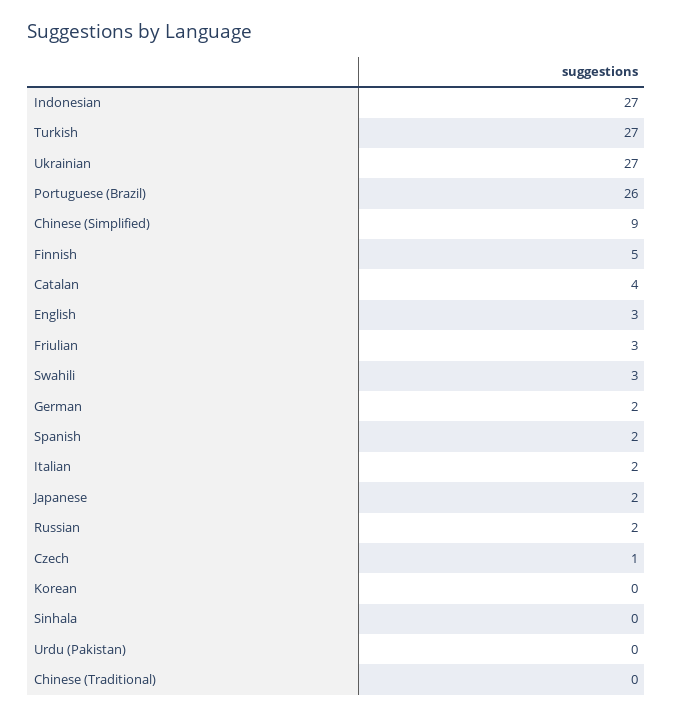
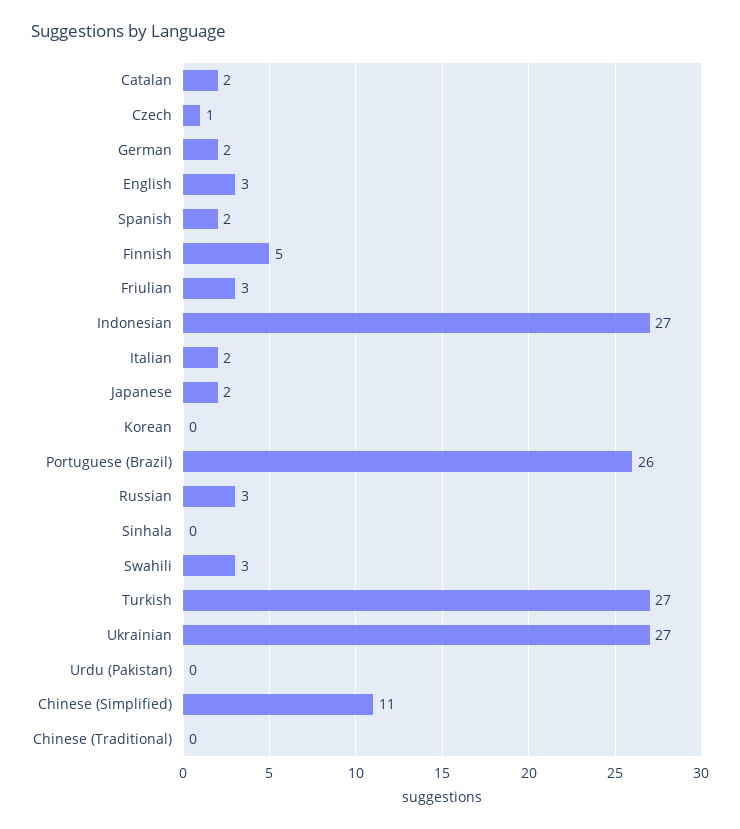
Chinese (Simplified): 9 -> 11
Catalan: 4 -> 2
Russian: 2 -> 3

